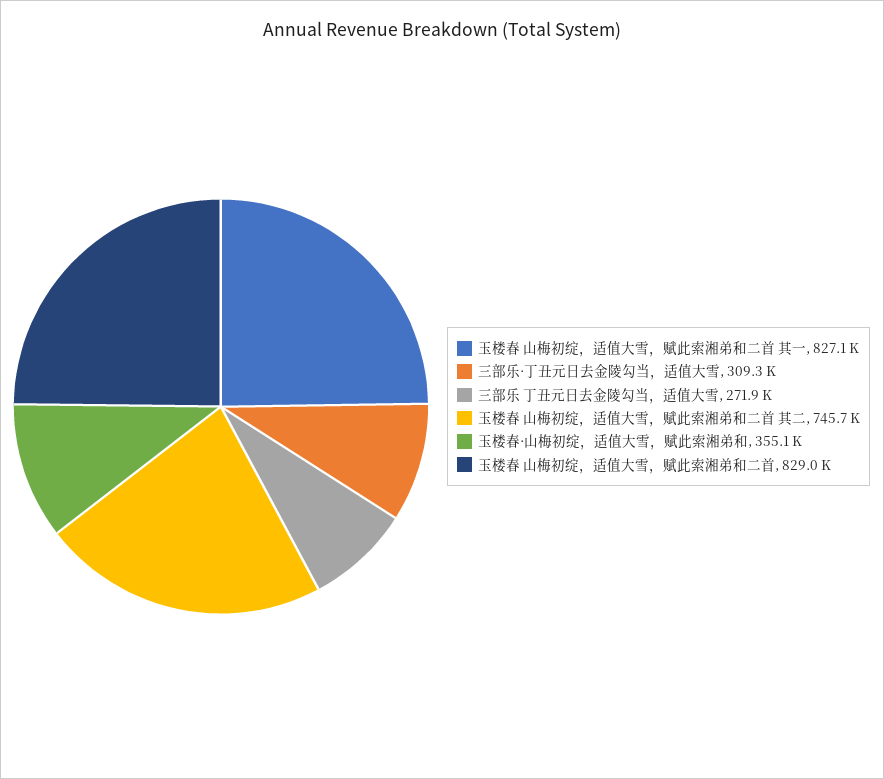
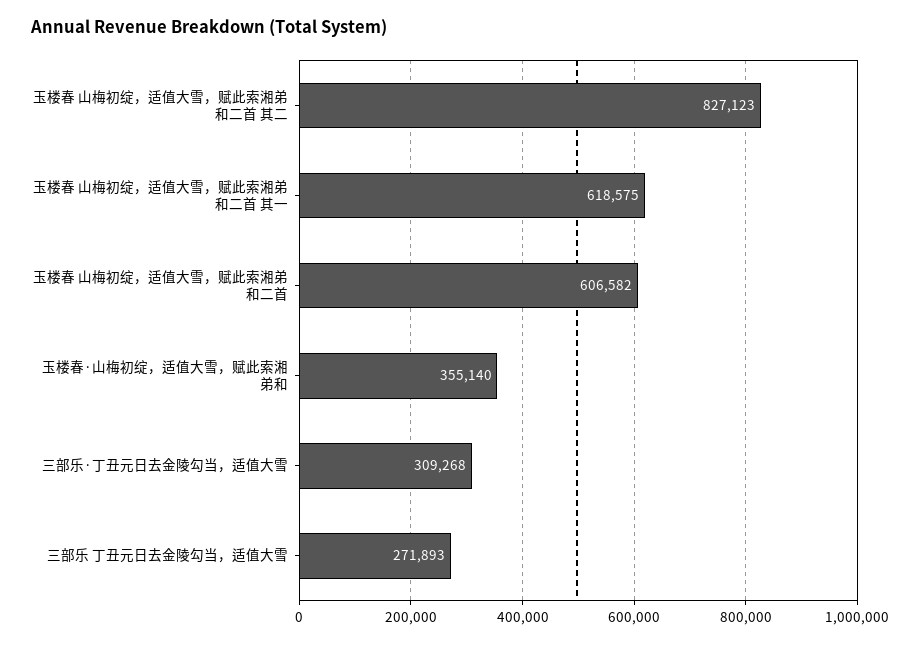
玉楼春 山梅初绽，适值大雪，赋此索湘弟和二首 其一: 827100 -> 618575
玉楼春 山梅初绽，适值大雪，赋此索湘弟和二首 其二: 745700 -> 827123
玉楼春 山梅初绽，适值大雪，赋此索湘弟和二首: 829000 -> 606582

